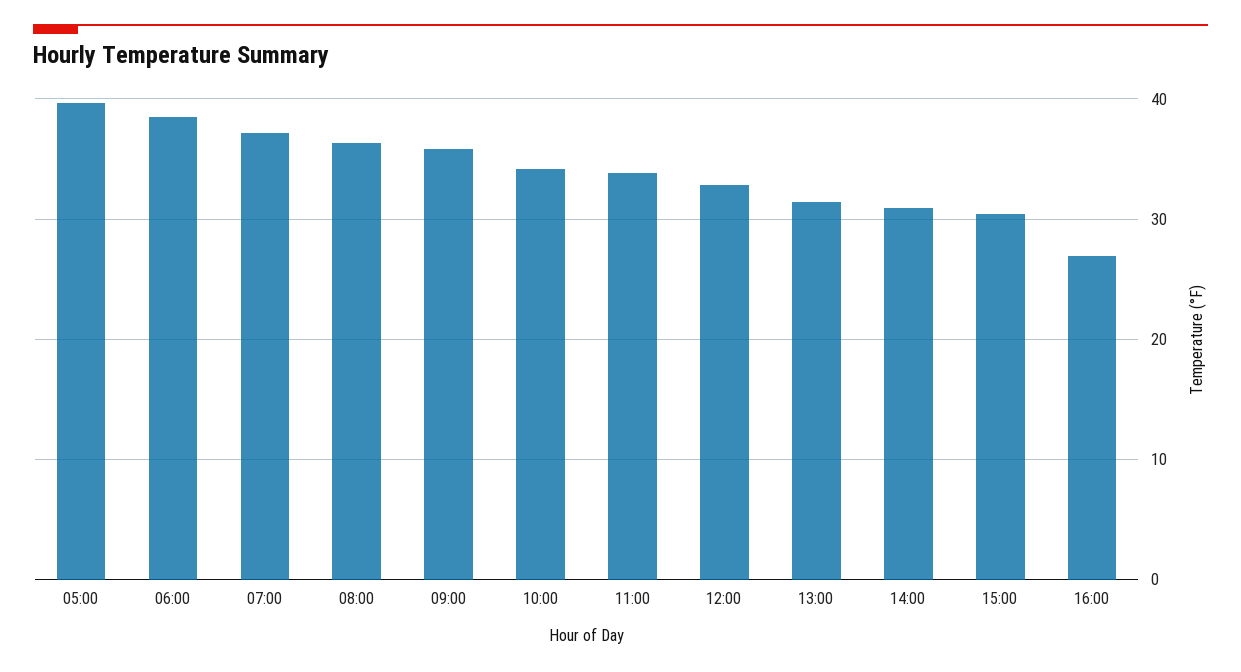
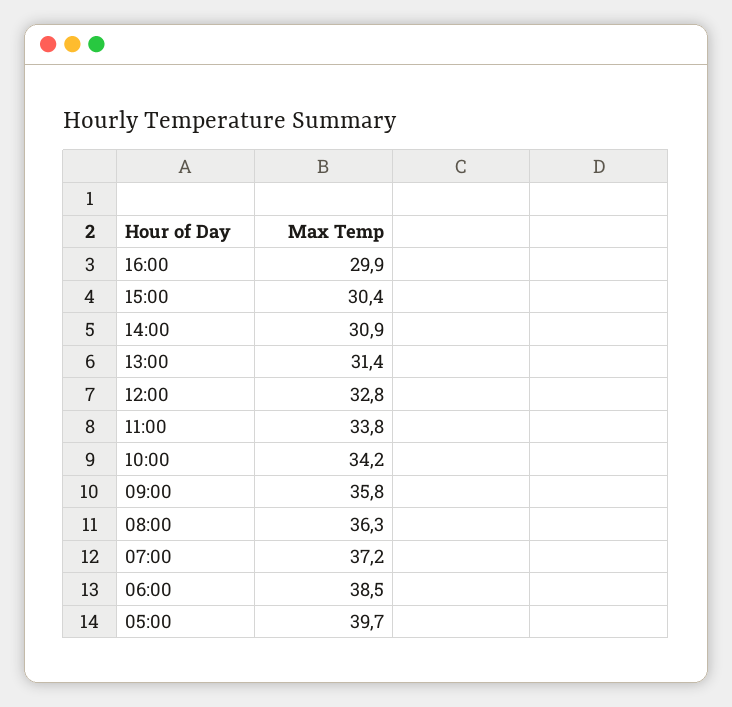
16:00: 27 -> 29.9

